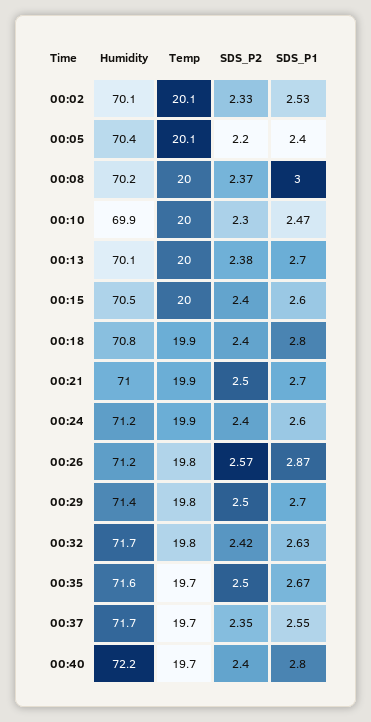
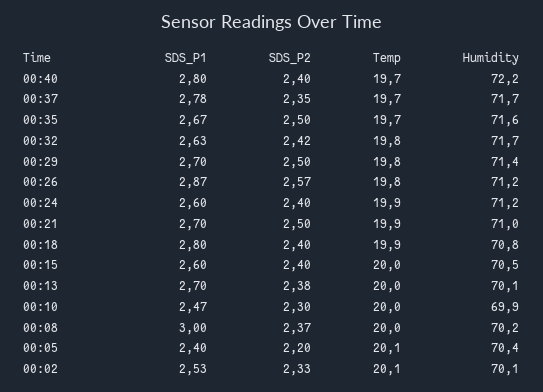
SDS_P1, 00:37: 2.55 -> 2.78

